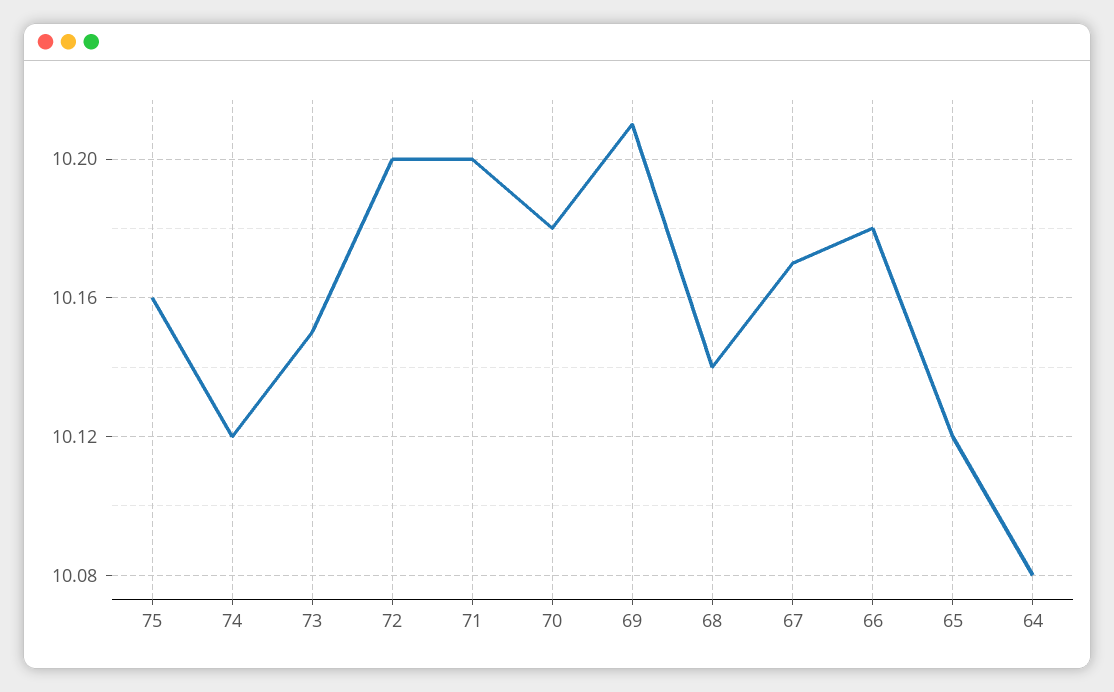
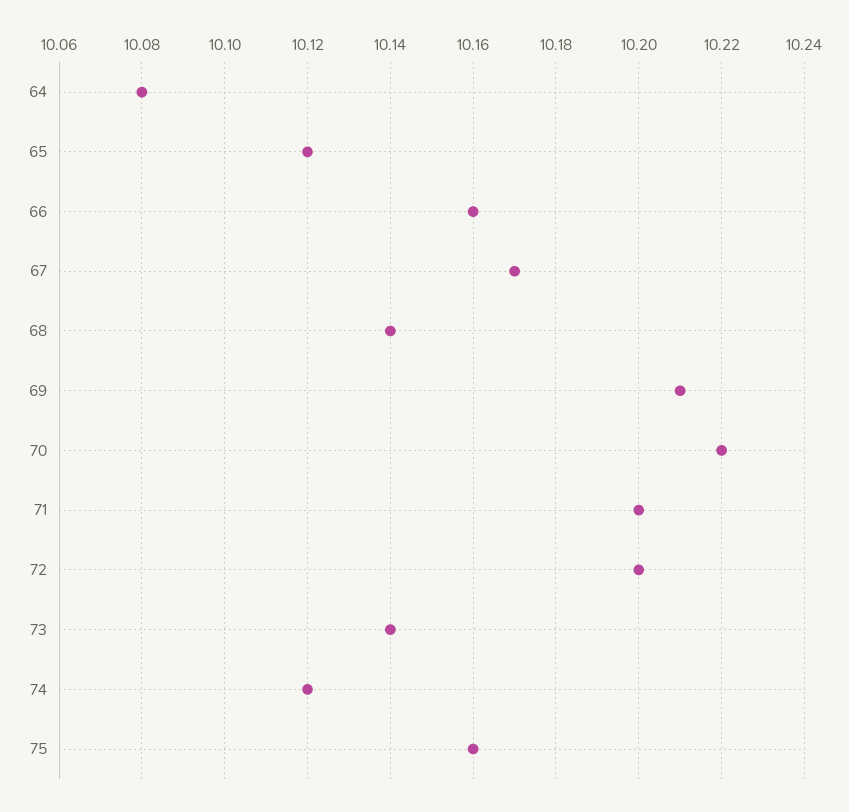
73: 10.15 -> 10.14
70: 10.18 -> 10.22
66: 10.18 -> 10.16

